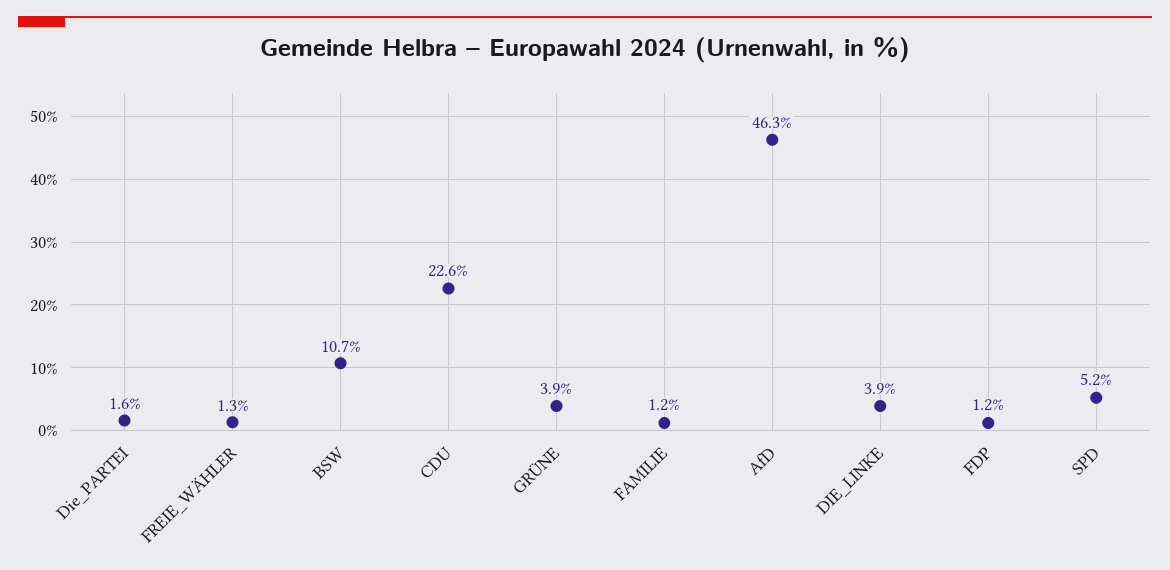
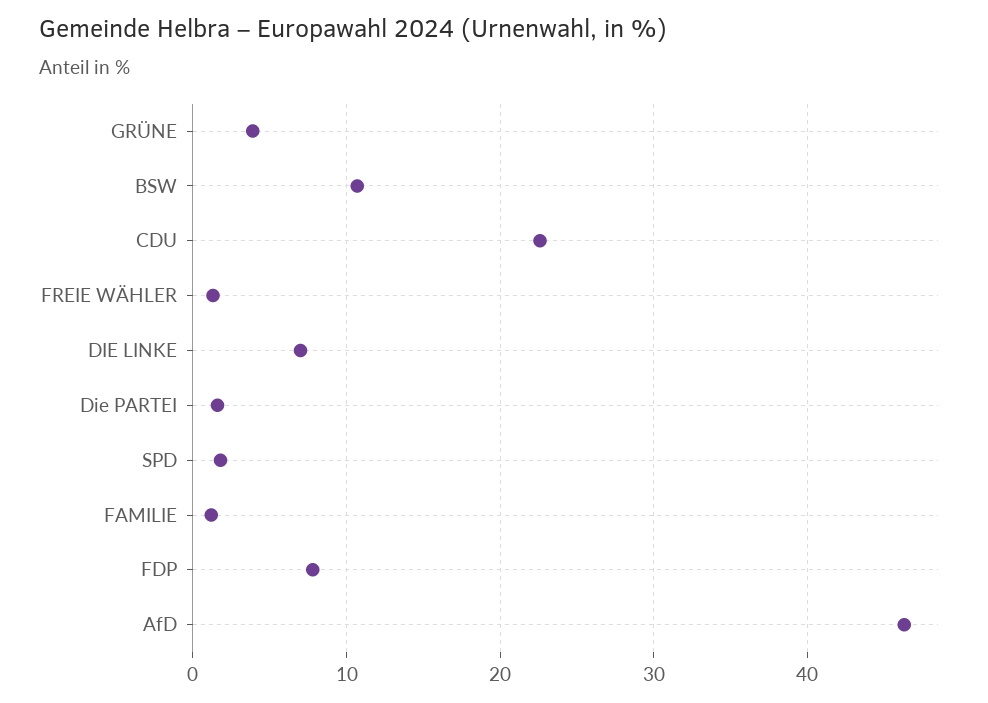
DIE_LINKE: 3.9 -> 7
FDP: 1.2 -> 8
SPD: 5.2 -> 2

